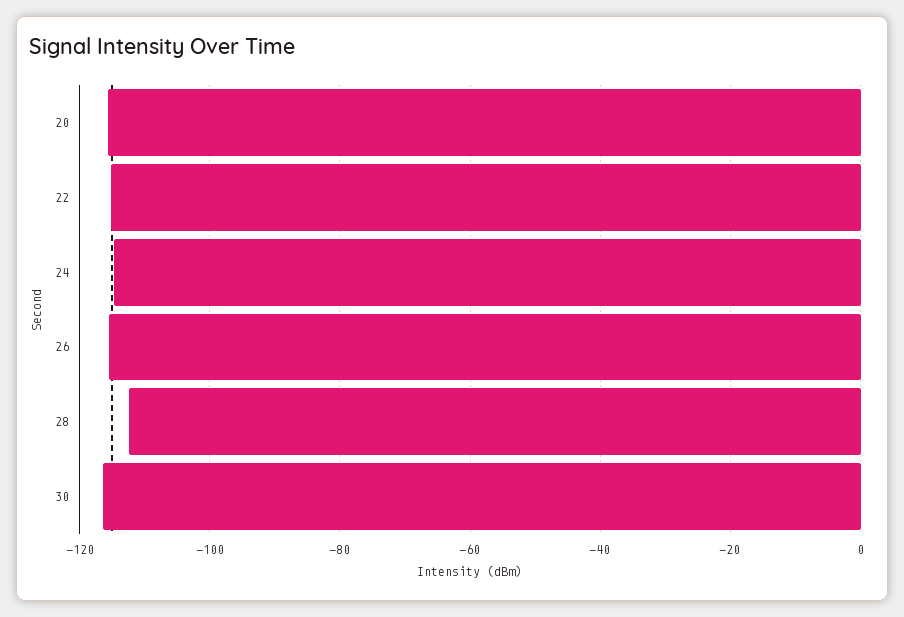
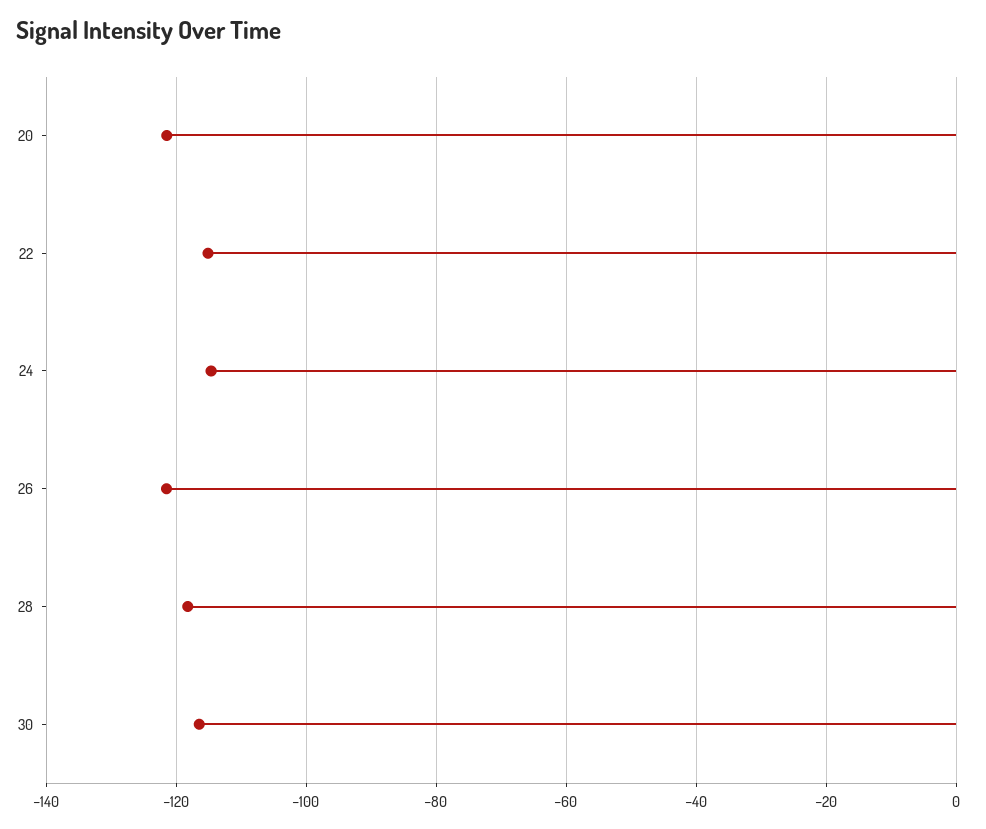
20: -116 -> -122
26: -116 -> -122
28: -112 -> -118

